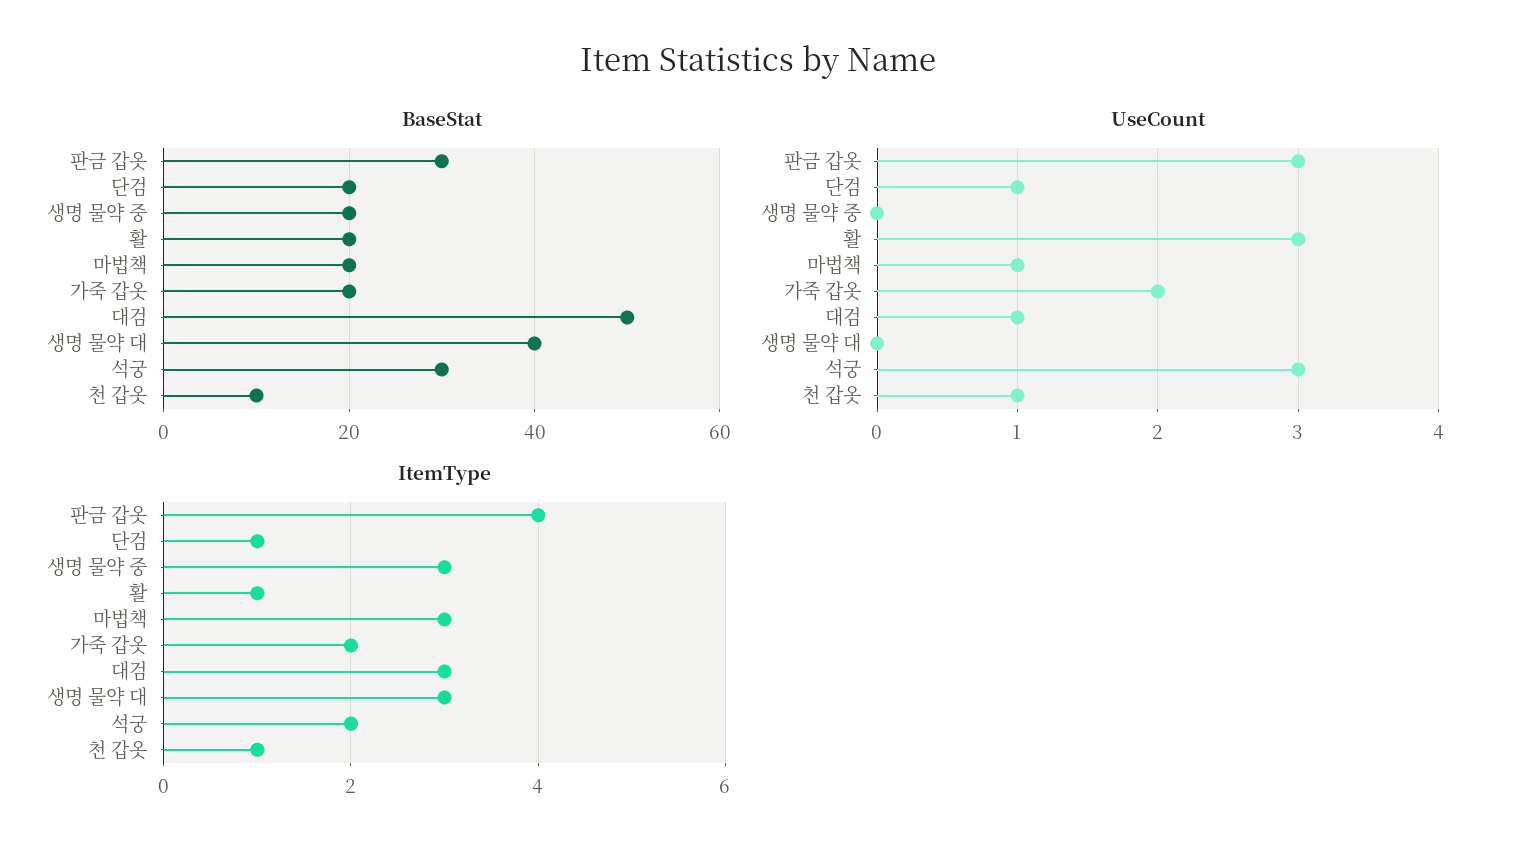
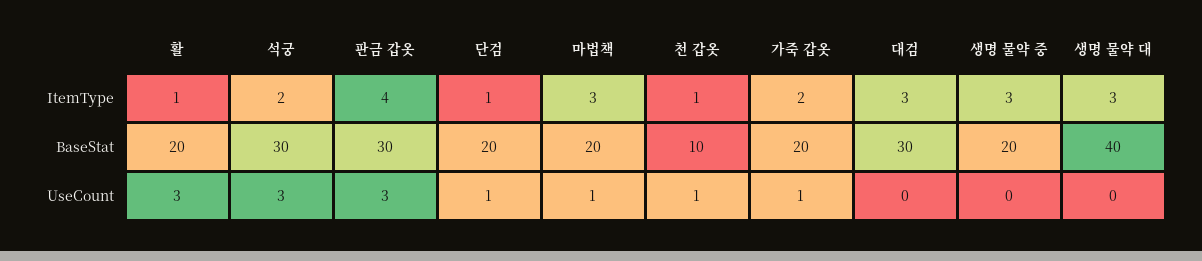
BaseStat, 대검: 50 -> 30
UseCount, 가죽 갑옷: 2 -> 1
UseCount, 대검: 1 -> 0

